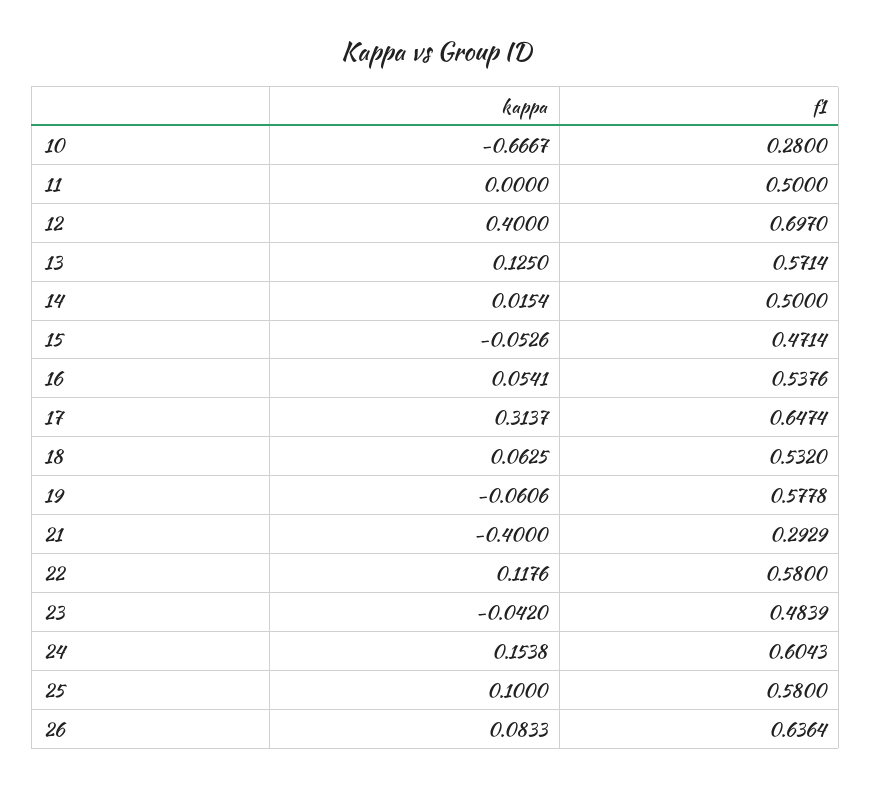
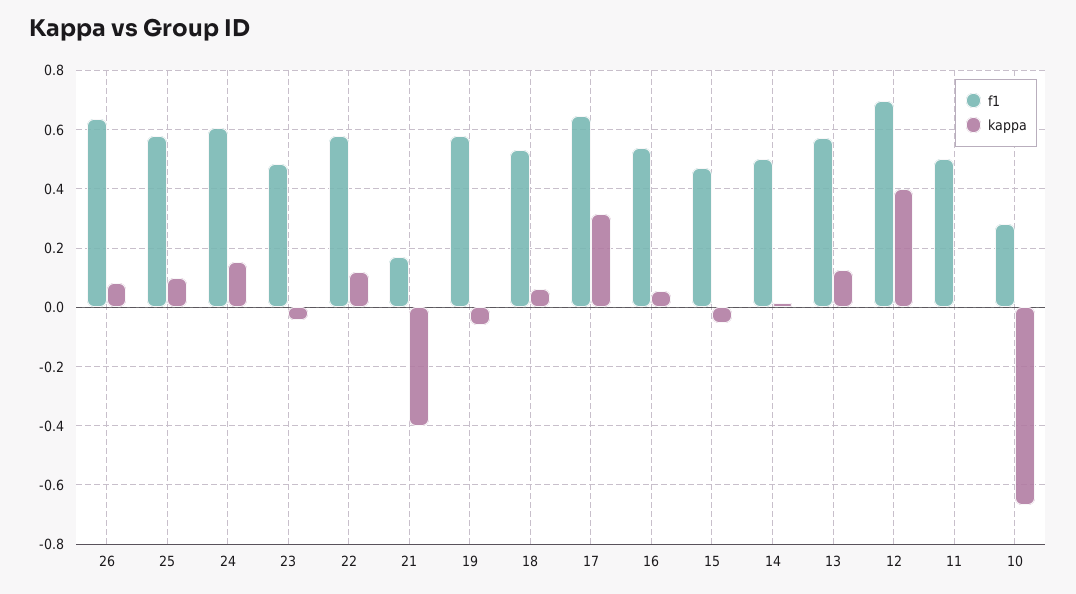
f1, 21: 0.2929 -> 0.175

